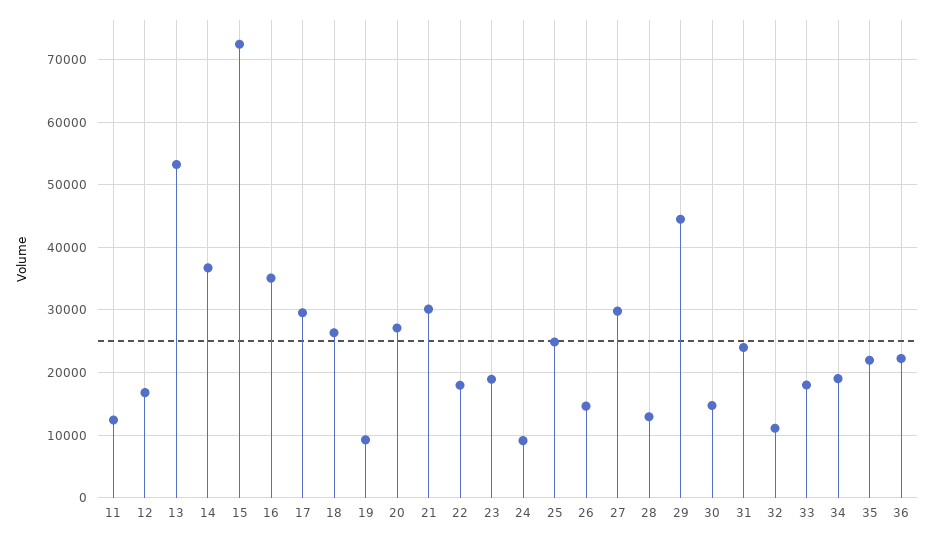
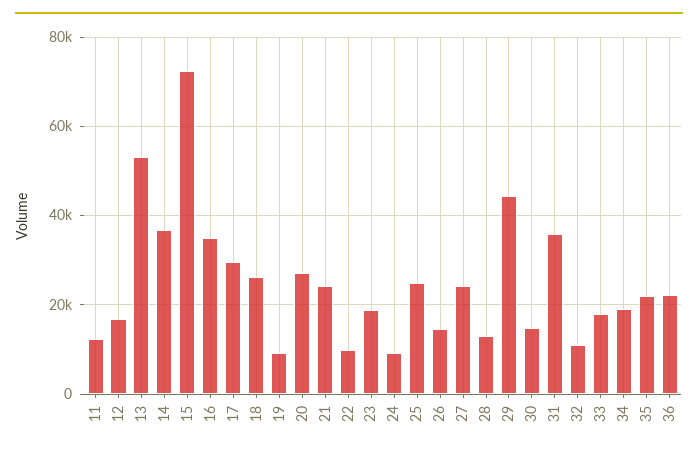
21: 30000 -> 24000
22: 18000 -> 10000
27: 30000 -> 24000
31: 24000 -> 36000

